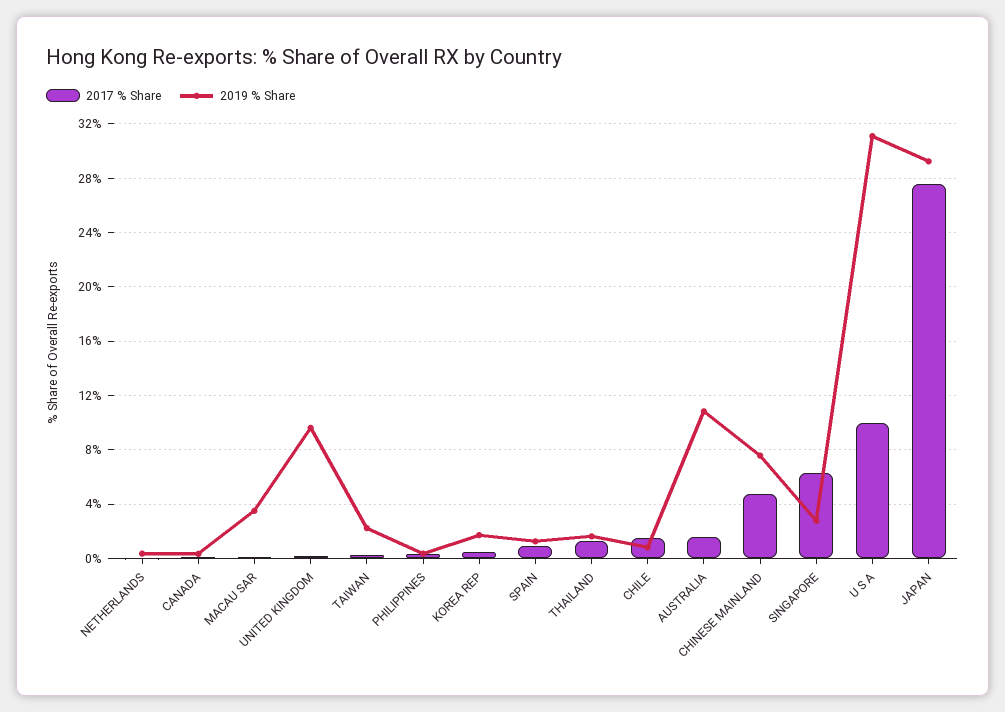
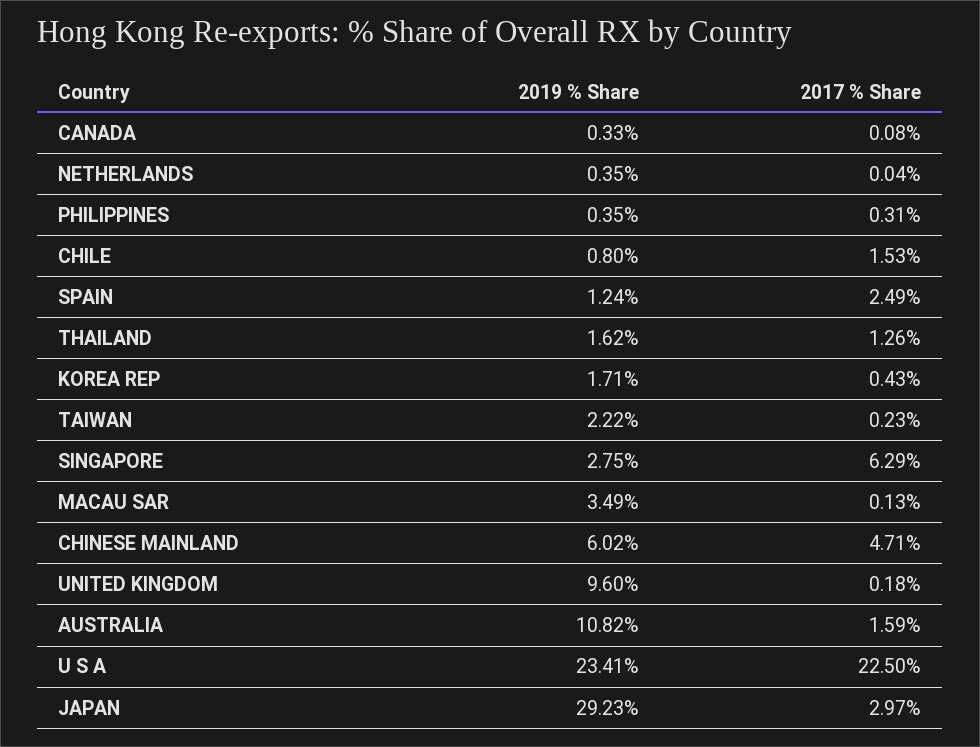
2017 % Share, SPAIN: 1 -> 2.49
2019 % Share, CHINESE MAINLAND: 7.5 -> 6.02
2017 % Share, U S A: 10 -> 22.5
2019 % Share, U S A: 31 -> 23.41
2017 % Share, JAPAN: 27.5 -> 2.97

